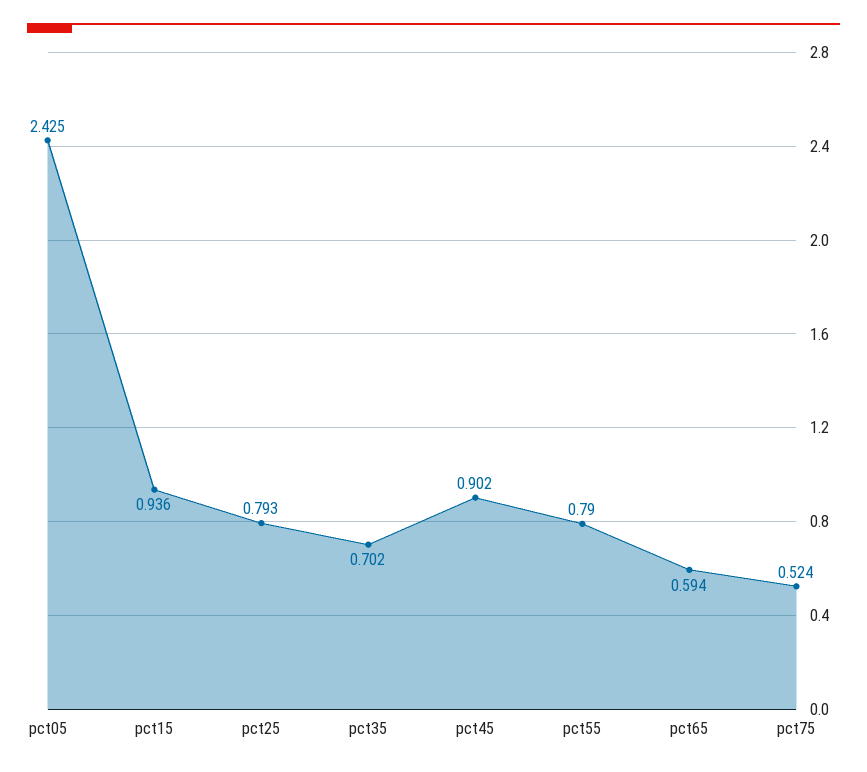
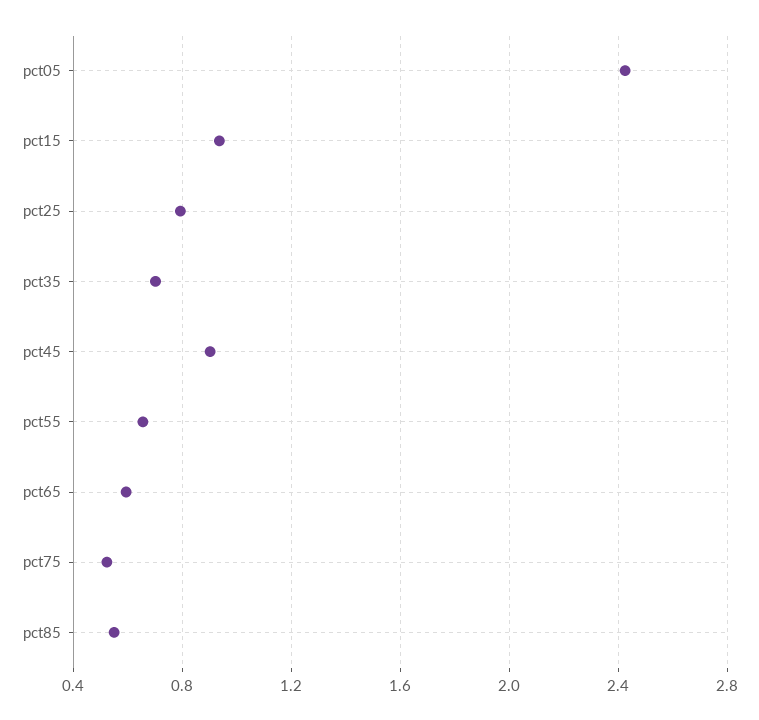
pct55: 0.79 -> 0.65
pct85: none -> 0.55

